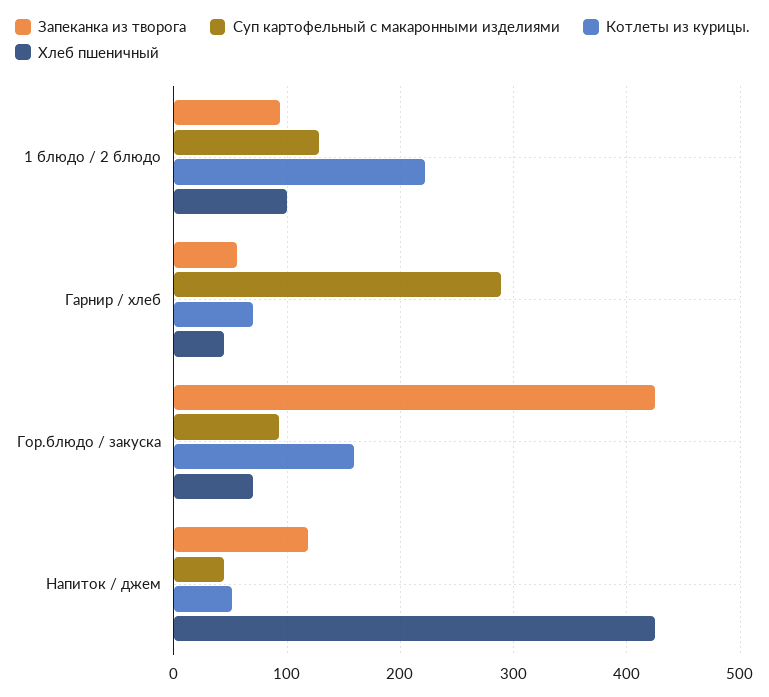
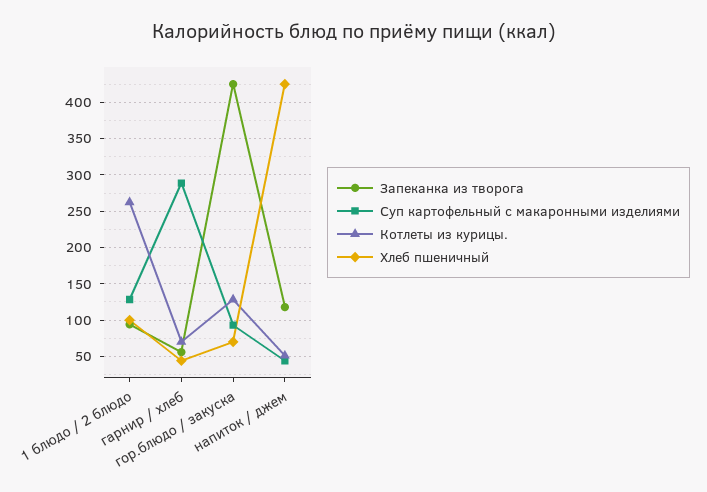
Котлеты из курицы., 1 блюдо / 2 блюдо: 220 -> 260
Котлеты из курицы., Гор.блюдо / закуска: 160 -> 130

